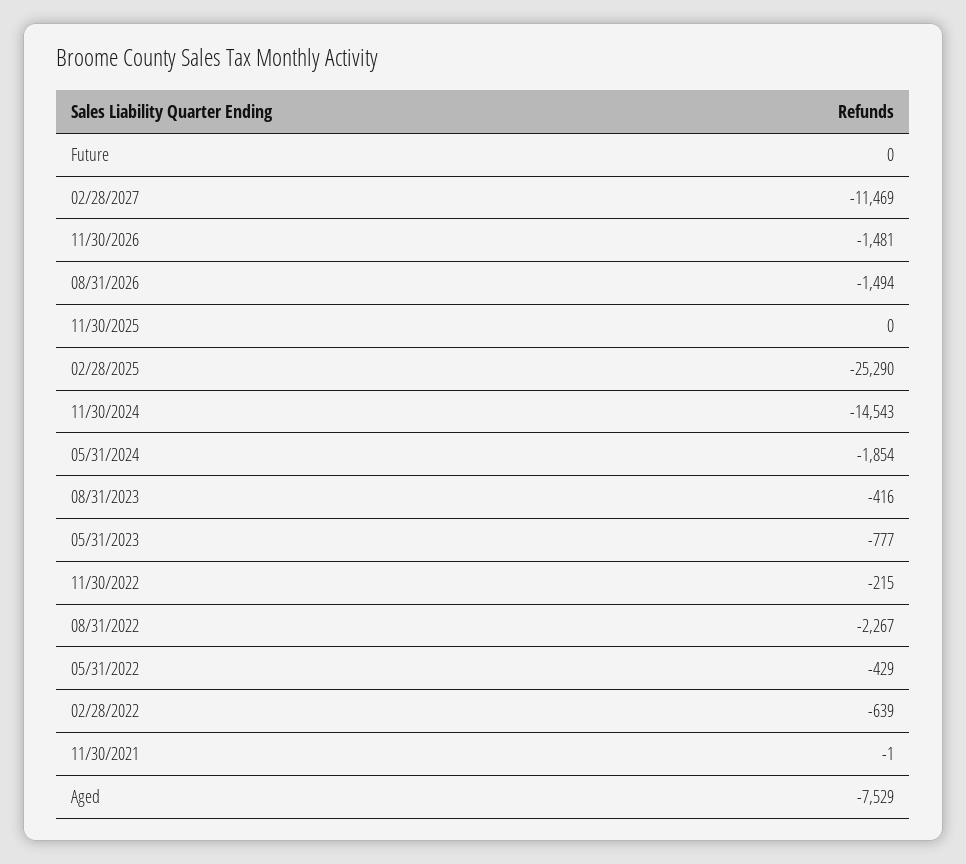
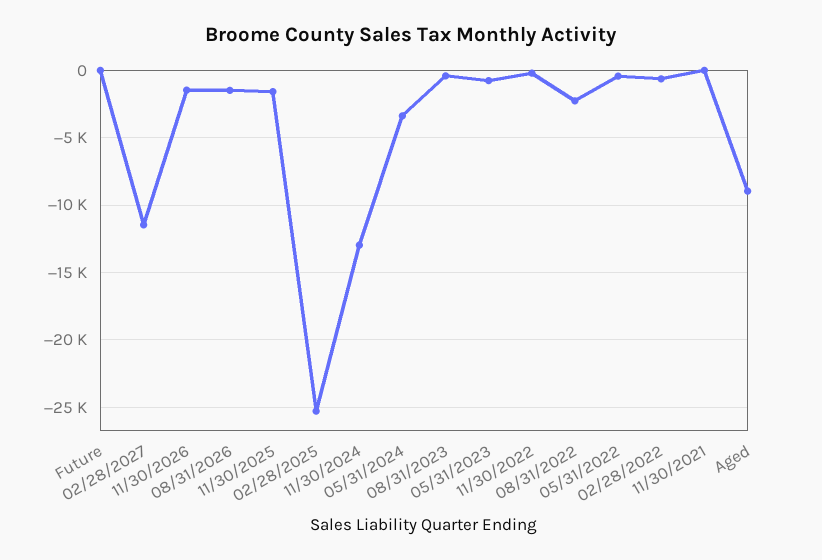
11/30/2025: 0 -> -1500
11/30/2024: -14543 -> -13000
05/31/2024: -1854 -> -3500
Aged: -7529 -> -9000

